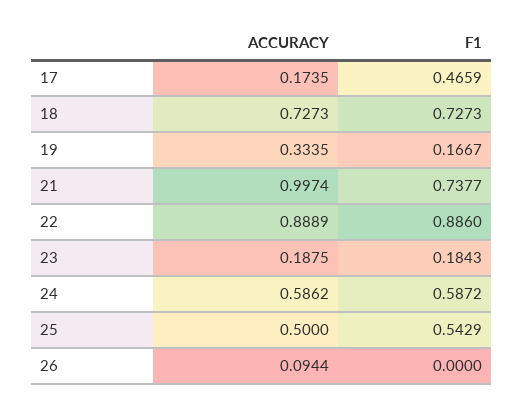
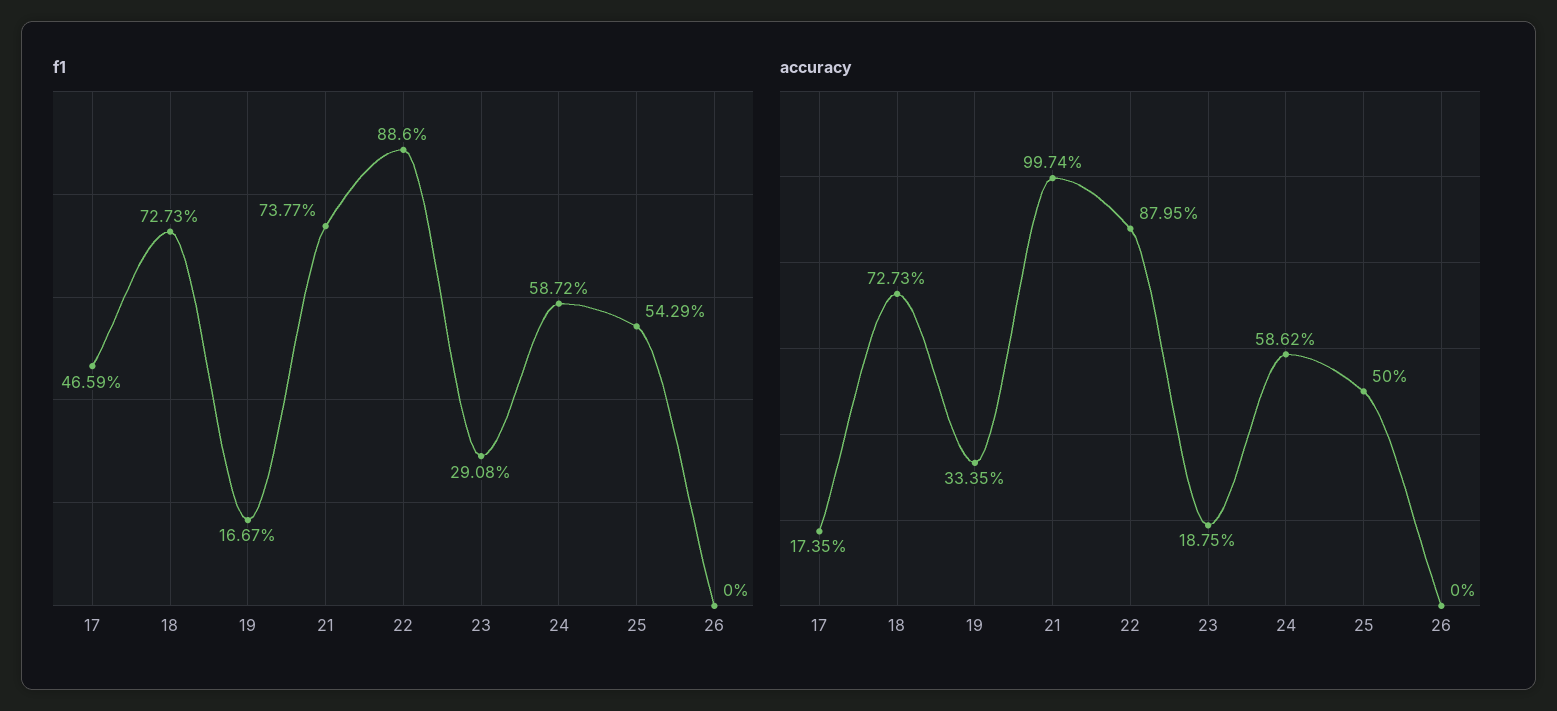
ACCURACY, 22: 0.8889 -> 0.8795
F1, 23: 0.1843 -> 0.2908
ACCURACY, 26: 0.0944 -> 0

